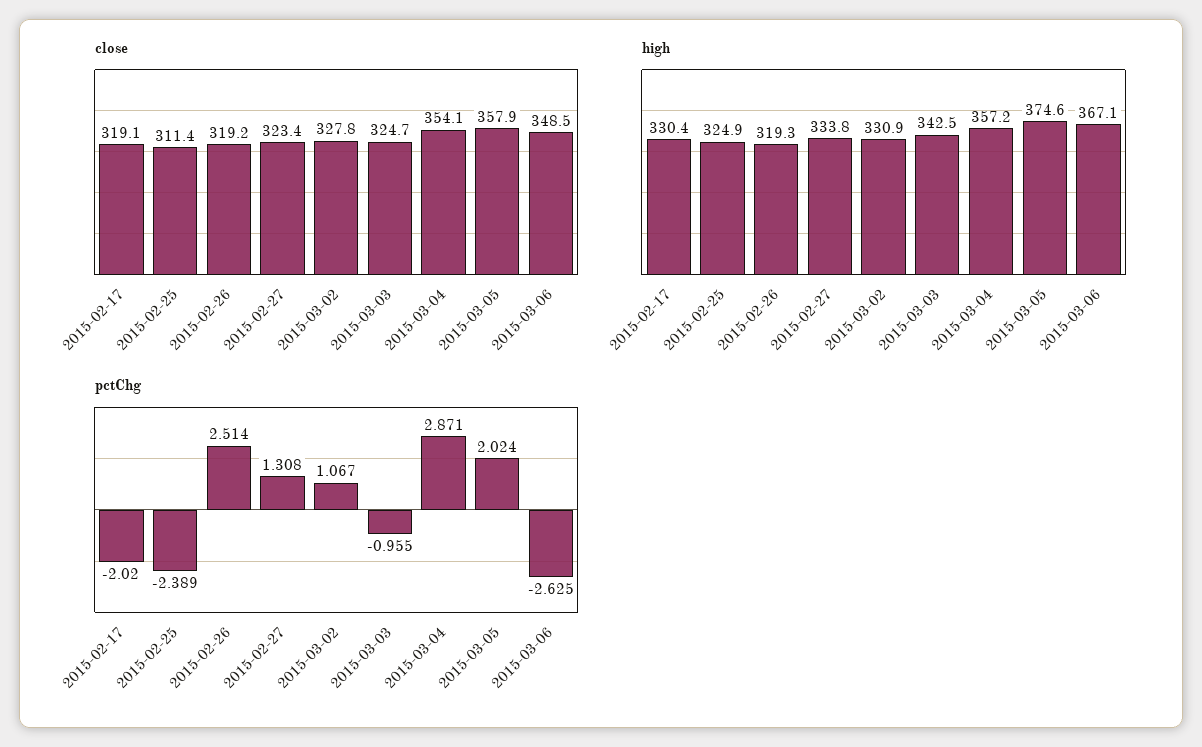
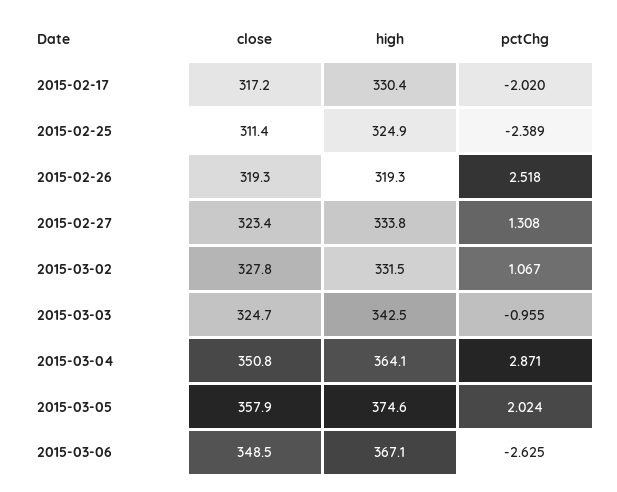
close, 2015-02-17: 319.1 -> 317.2
close, 2015-02-26: 319.2 -> 319.3
close, 2015-03-04: 354.1 -> 350.8
high, 2015-03-02: 330.9 -> 331.5
high, 2015-03-04: 357.2 -> 364.1
pctChg, 2015-02-26: 2.514 -> 2.518

